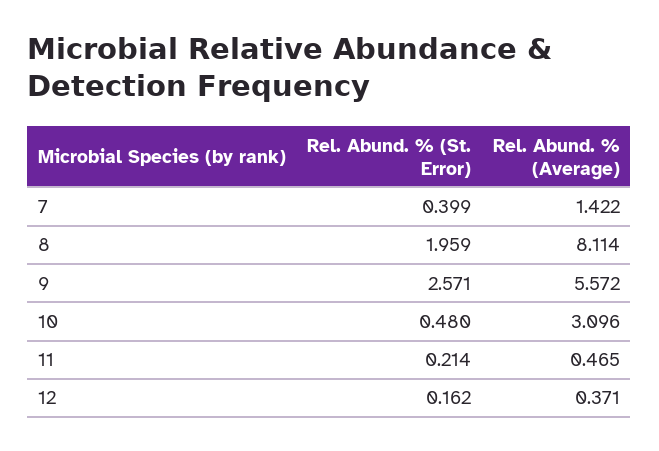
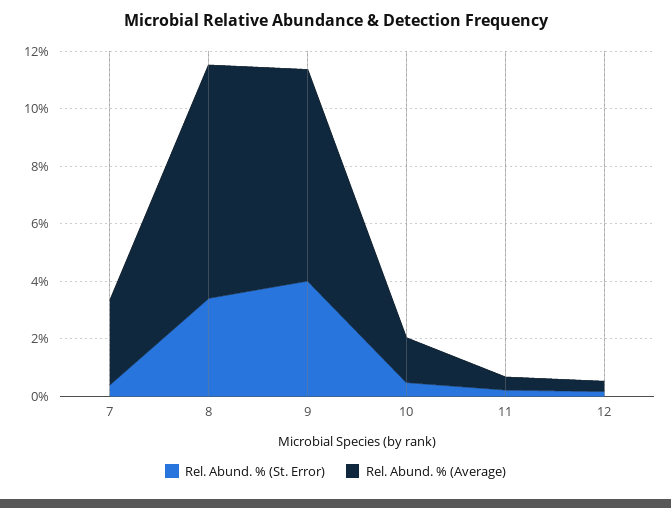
Rel. Abund. % (Average), 7: 1.422 -> 3
Rel. Abund. % (St. Error), 8: 1.959 -> 3.5
Rel. Abund. % (St. Error), 9: 2.571 -> 4
Rel. Abund. % (Average), 9: 5.572 -> 7.5
Rel. Abund. % (Average), 10: 3.096 -> 1.5

